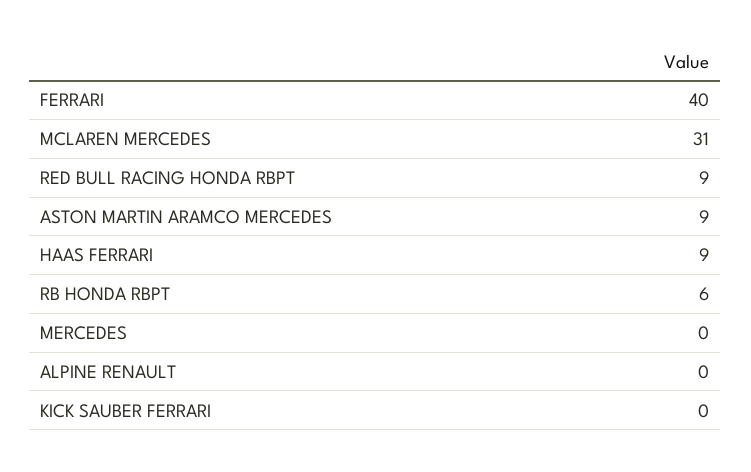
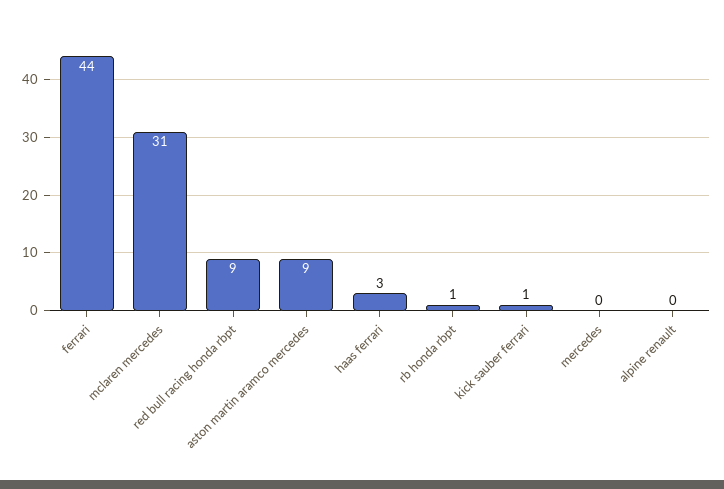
FERRARI: 40 -> 44
HAAS FERRARI: 9 -> 3
RB HONDA RBPT: 6 -> 1
KICK SAUBER FERRARI: 0 -> 1

